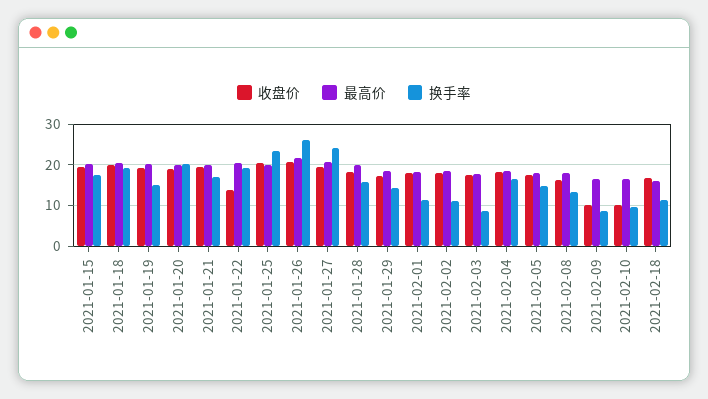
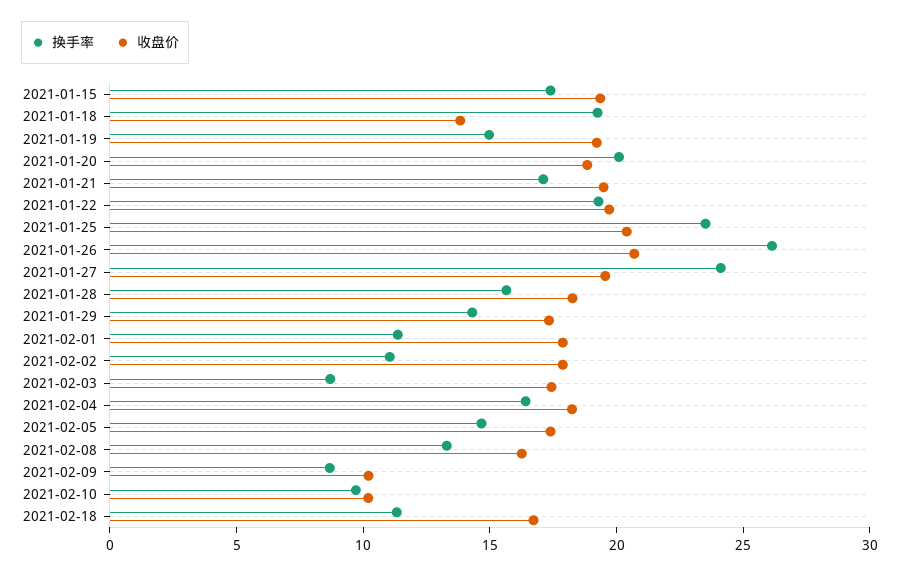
最高价, 2021-01-15: 20 -> none
收盘价, 2021-01-18: 20 -> 14
最高价, 2021-01-18: 20 -> none
最高价, 2021-01-19: 20 -> none
最高价, 2021-01-20: 20 -> none
最高价, 2021-01-21: 20 -> none
收盘价, 2021-01-22: 14 -> 20
最高价, 2021-01-22: 20 -> none
最高价, 2021-01-25: 20 -> none
最高价, 2021-01-26: 22 -> none
最高价, 2021-01-27: 20 -> none
最高价, 2021-01-28: 20 -> none
最高价, 2021-01-29: 18 -> none
最高价, 2021-02-01: 18 -> none
最高价, 2021-02-02: 18 -> none
最高价, 2021-02-03: 18 -> none
最高价, 2021-02-04: 18 -> none
最高价, 2021-02-05: 18 -> none
最高价, 2021-02-08: 18 -> none
最高价, 2021-02-09: 16 -> none
最高价, 2021-02-10: 16 -> none
最高价, 2021-02-18: 16 -> none

